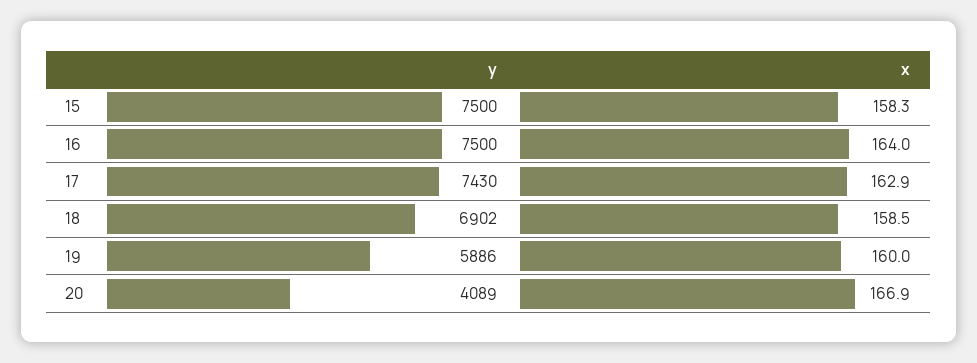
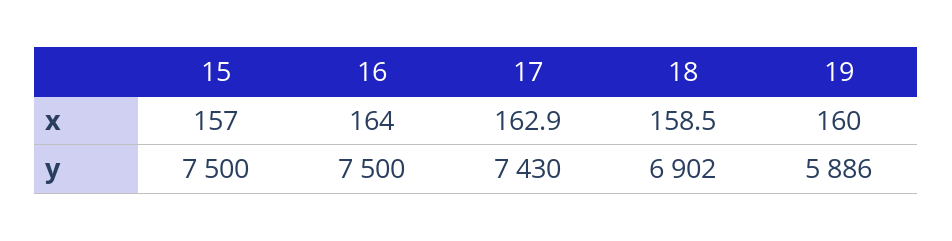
x, 15: 158.3 -> 157
y, 20: 4089 -> none
x, 20: 166.9 -> none

